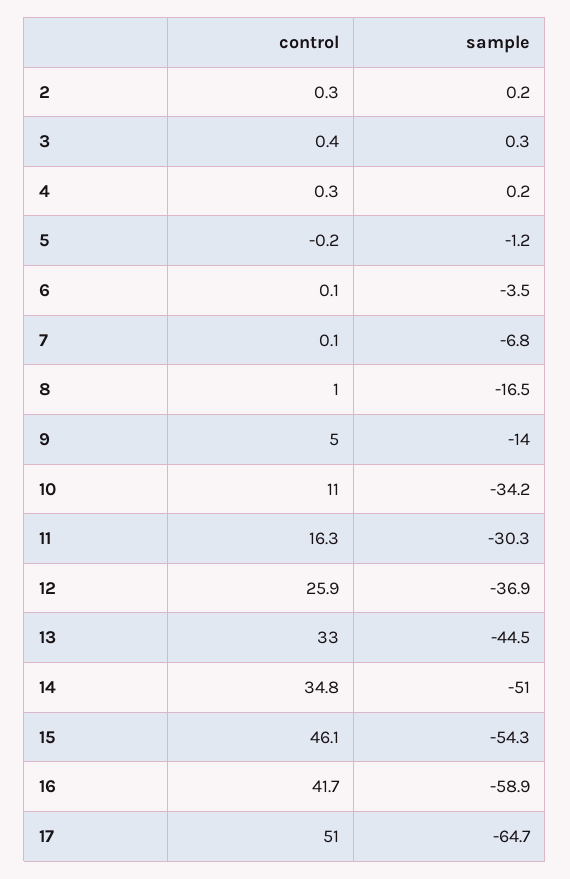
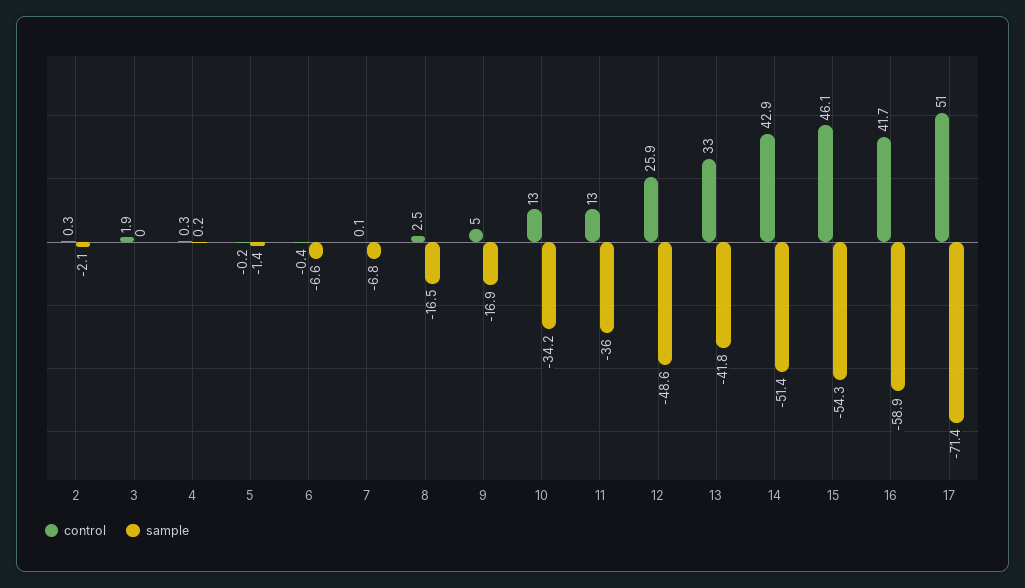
sample, 2: 0.2 -> -2.1
control, 3: 0.4 -> 1.9
sample, 3: 0.3 -> 0
sample, 5: -1.2 -> -1.4
control, 6: 0.1 -> -0.4
sample, 6: -3.5 -> -6.6
control, 8: 1 -> 2.5
sample, 9: -14 -> -16.9
control, 10: 11 -> 13
control, 11: 16.3 -> 13
sample, 11: -30.3 -> -36
sample, 12: -36.9 -> -48.6
sample, 13: -44.5 -> -41.8
control, 14: 34.8 -> 42.9
sample, 14: -51 -> -51.4
sample, 17: -64.7 -> -71.4

